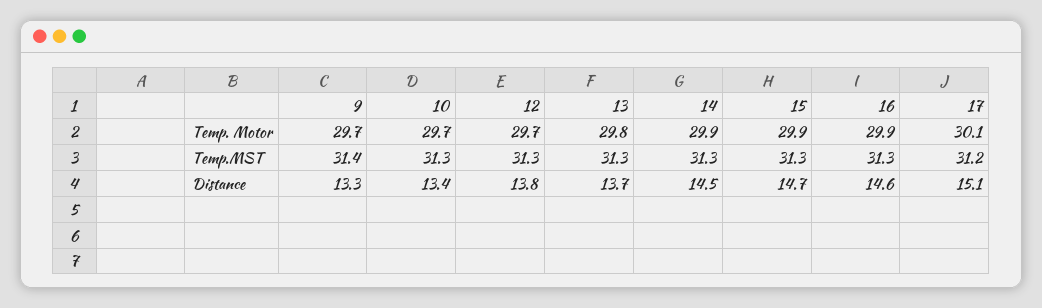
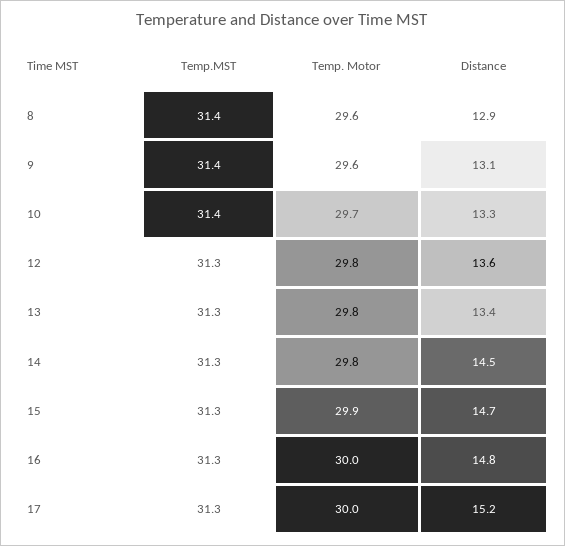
9, Temp. Motor: 29.7 -> 29.6
12, Temp. Motor: 29.7 -> 29.8
14, Temp. Motor: 29.9 -> 29.8
16, Temp. Motor: 29.9 -> 30
17, Temp. Motor: 30.1 -> 30
10, Temp.MST: 31.3 -> 31.4
17, Temp.MST: 31.2 -> 31.3
9, Distance: 13.3 -> 13.1
10, Distance: 13.4 -> 13.3
12, Distance: 13.8 -> 13.6
13, Distance: 13.7 -> 13.4
16, Distance: 14.6 -> 14.8
17, Distance: 15.1 -> 15.2
8, Temp.MST: none -> 31.4
8, Temp. Motor: none -> 29.6
8, Distance: none -> 12.9

